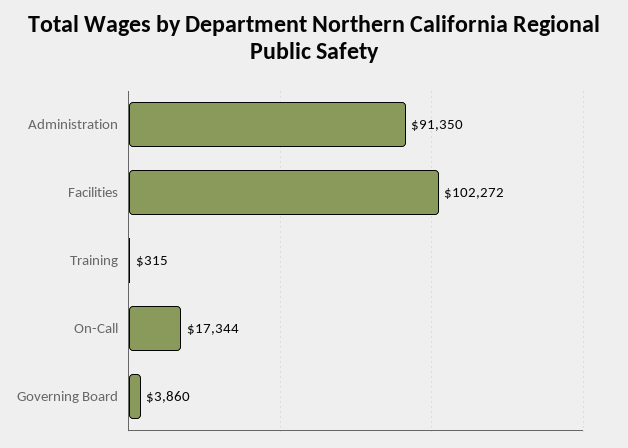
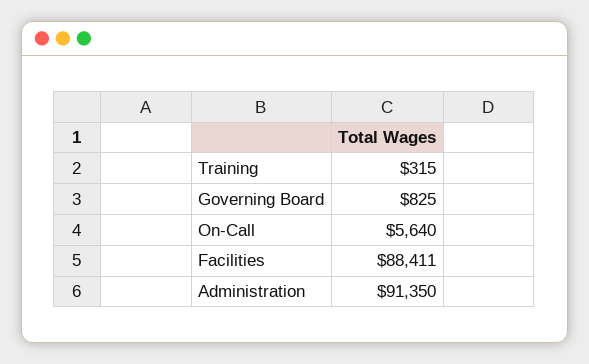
Facilities: 102272 -> 88411
On-Call: 17344 -> 5640
Governing Board: 3860 -> 825

